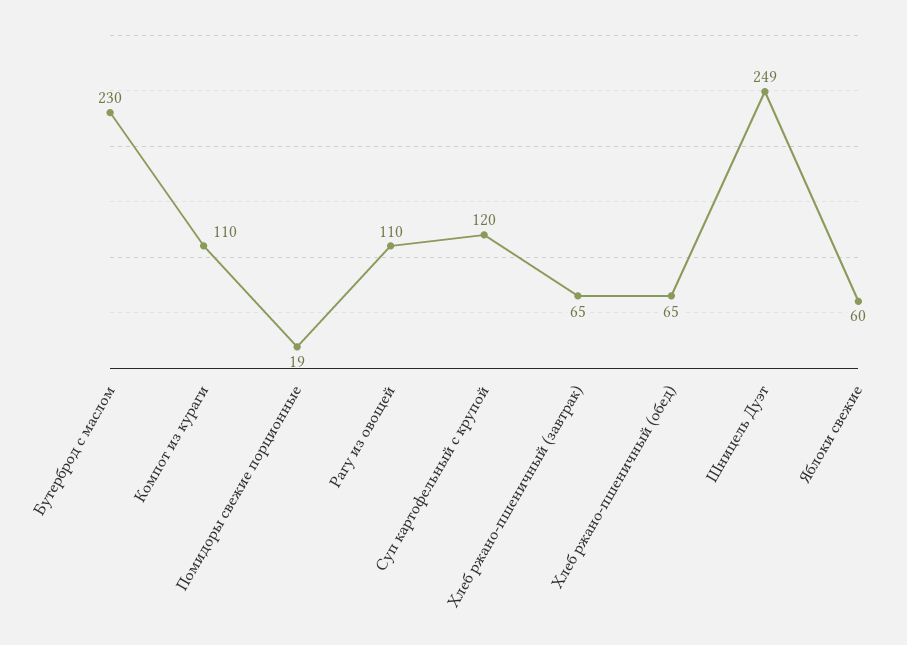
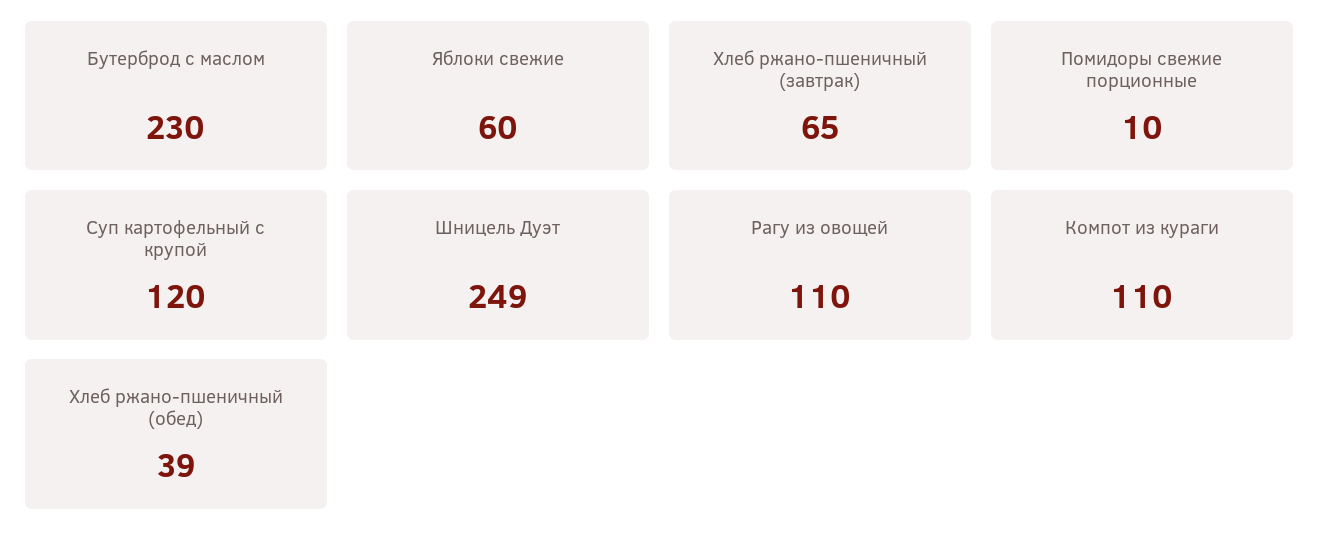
Помидоры свежие порционные: 19 -> 10
Хлеб ржано-пшеничный (обед): 65 -> 39

